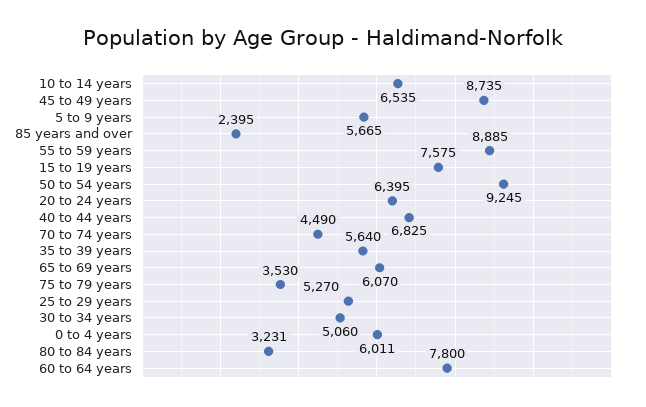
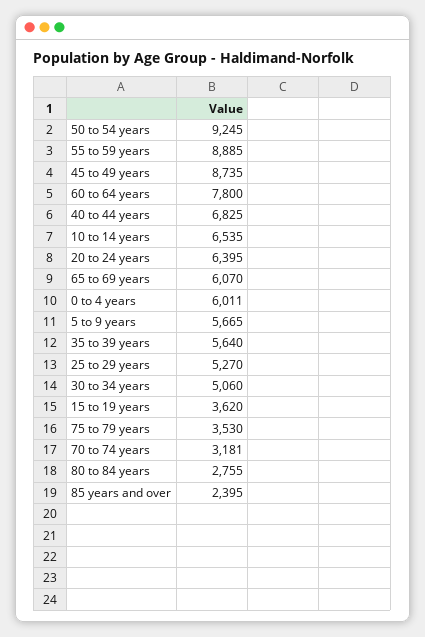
15 to 19 years: 7575 -> 3620
70 to 74 years: 4490 -> 3181
80 to 84 years: 3231 -> 2755

